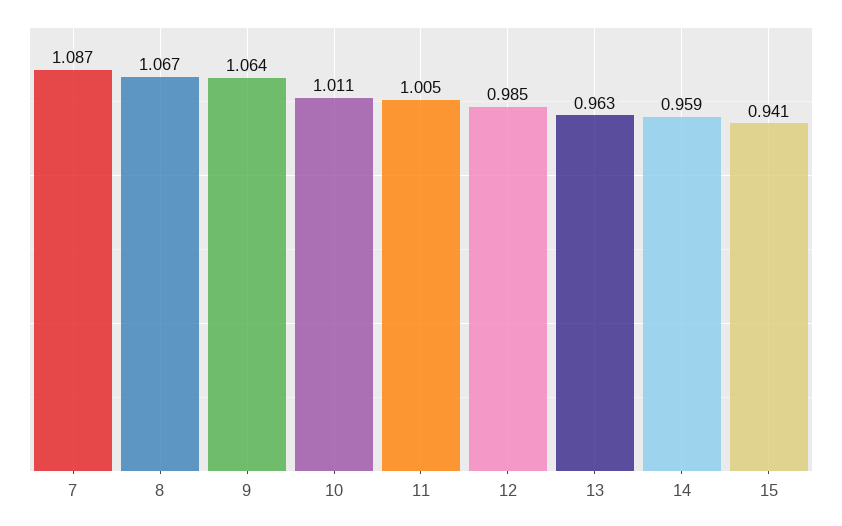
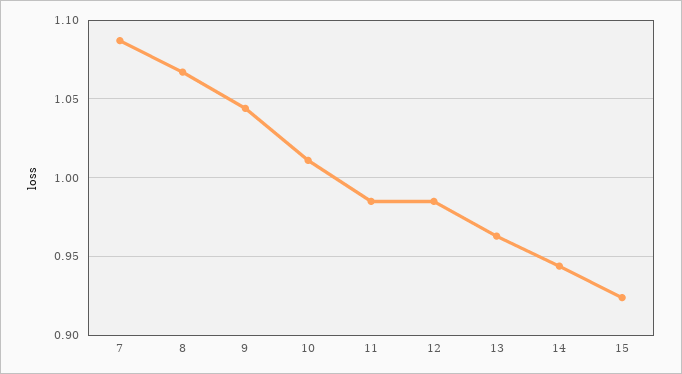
9: 1.064 -> 1.045
11: 1.005 -> 0.985
14: 0.959 -> 0.945
15: 0.941 -> 0.925

